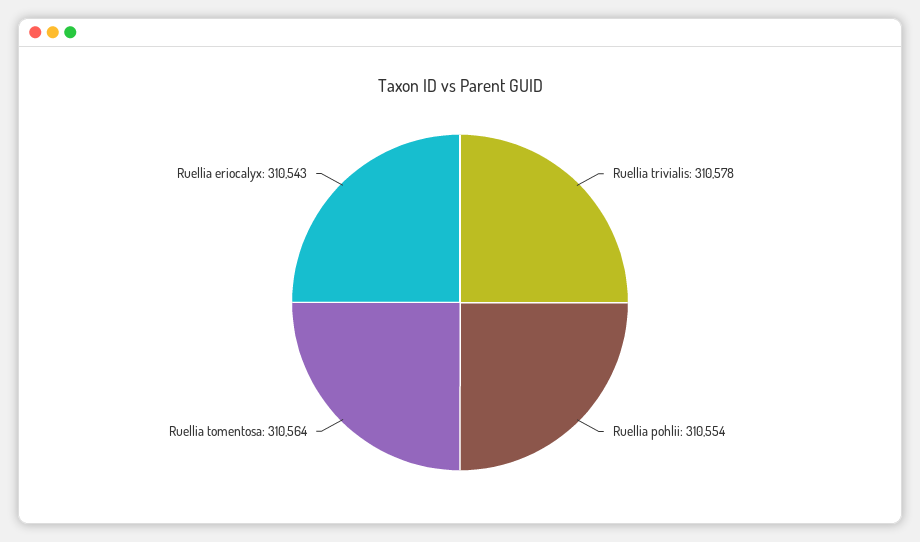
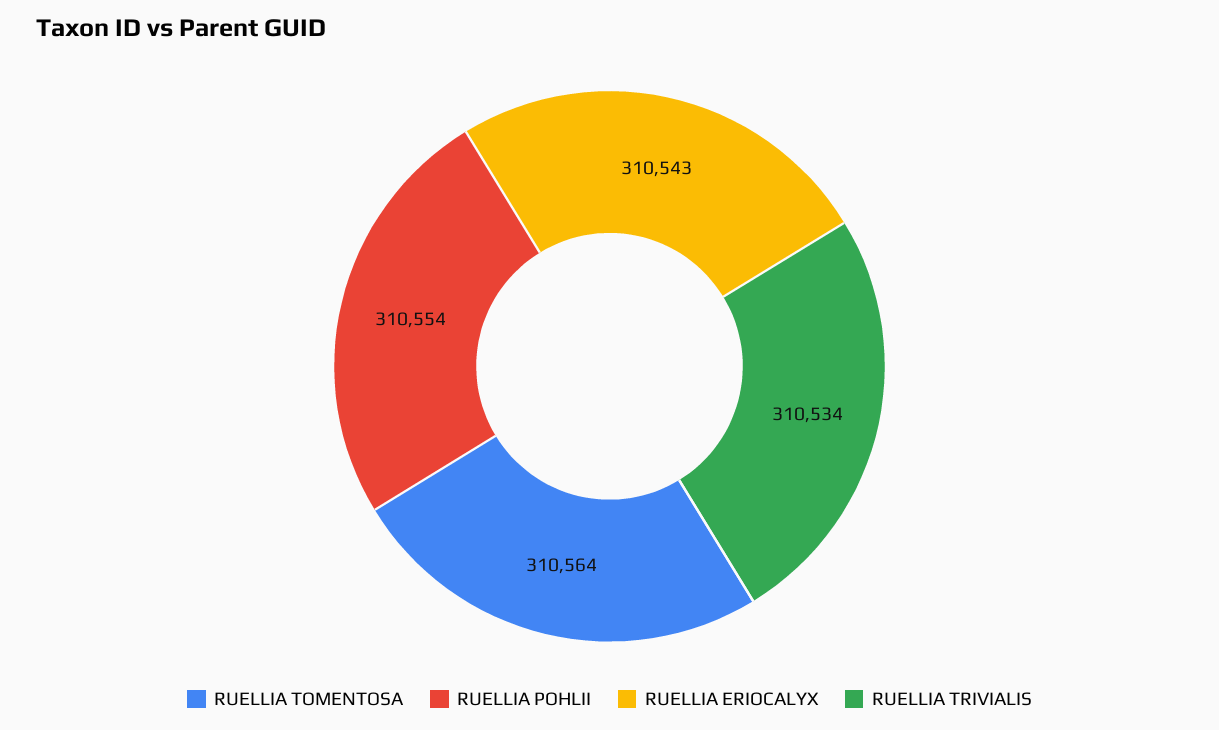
Ruellia trivialis: 310578 -> 310534

